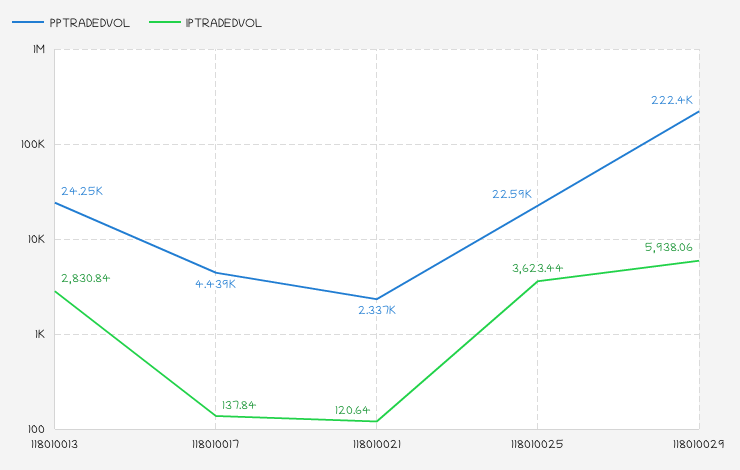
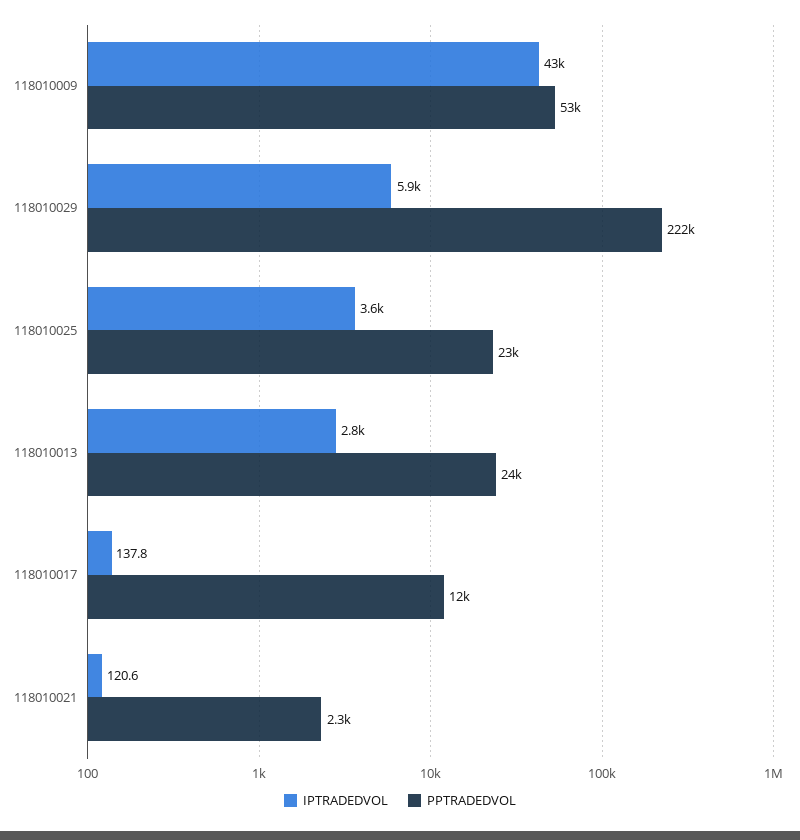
PPTRADEDVOL, 118010017: 4439 -> 12000
IPTRADEDVOL, 118010009: none -> 43000
PPTRADEDVOL, 118010009: none -> 53000

